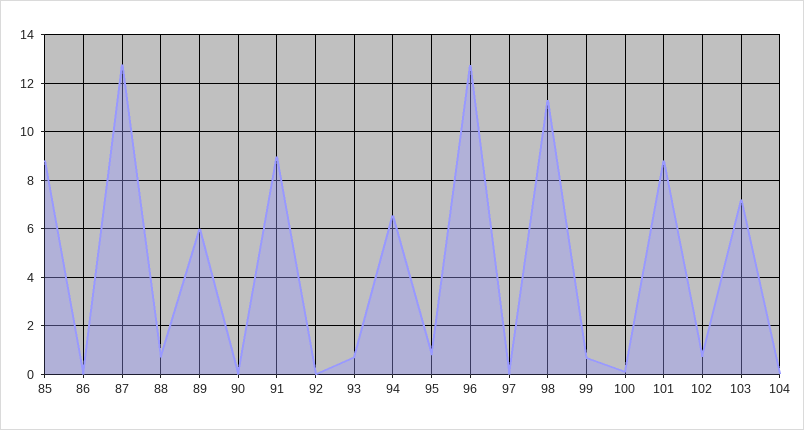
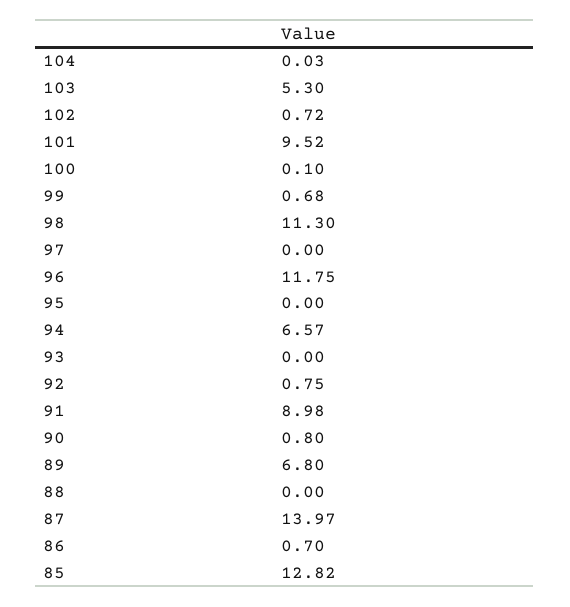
85: 8.75 -> 12.82
86: 0 -> 0.7
87: 12.75 -> 13.97
88: 0.75 -> 0
89: 6 -> 6.8
90: 0 -> 0.8
92: 0 -> 0.75
93: 0.75 -> 0
95: 0.75 -> 0
96: 12.75 -> 11.75
101: 8.75 -> 9.52
103: 7.25 -> 5.3

